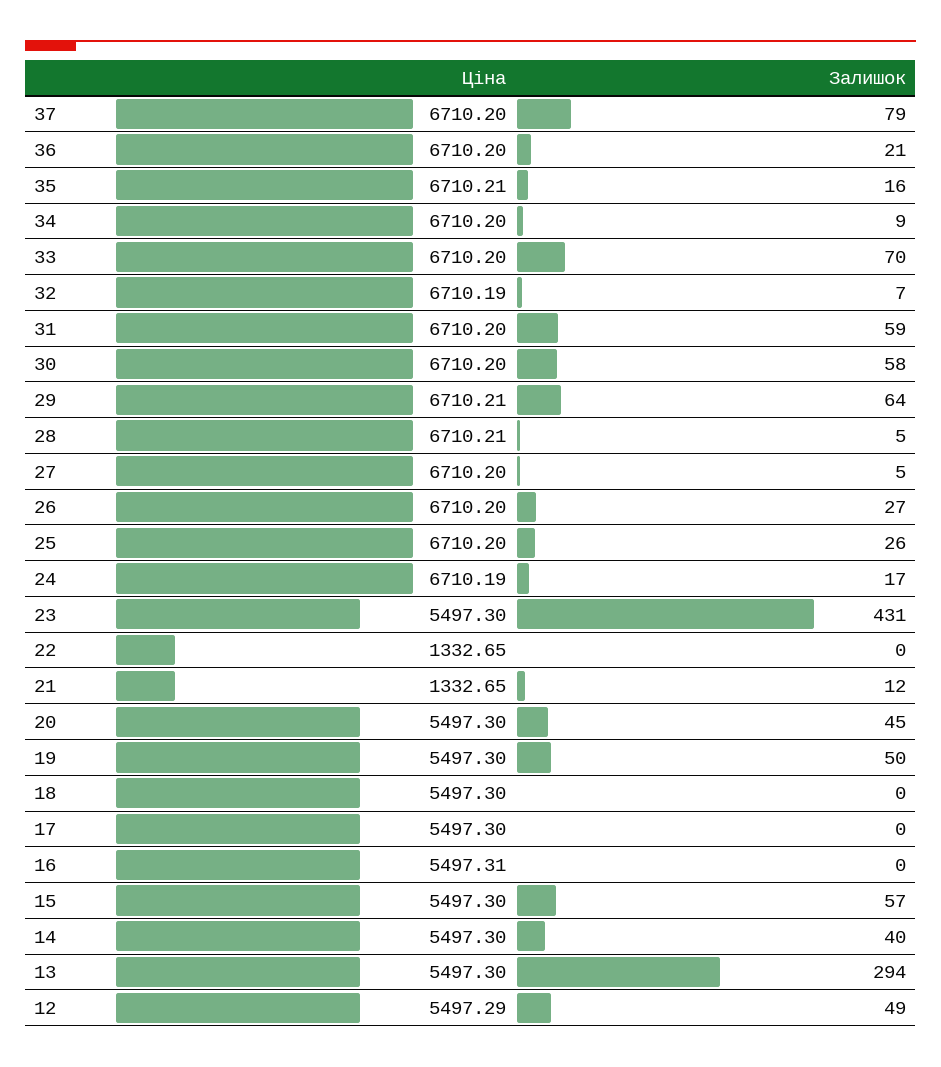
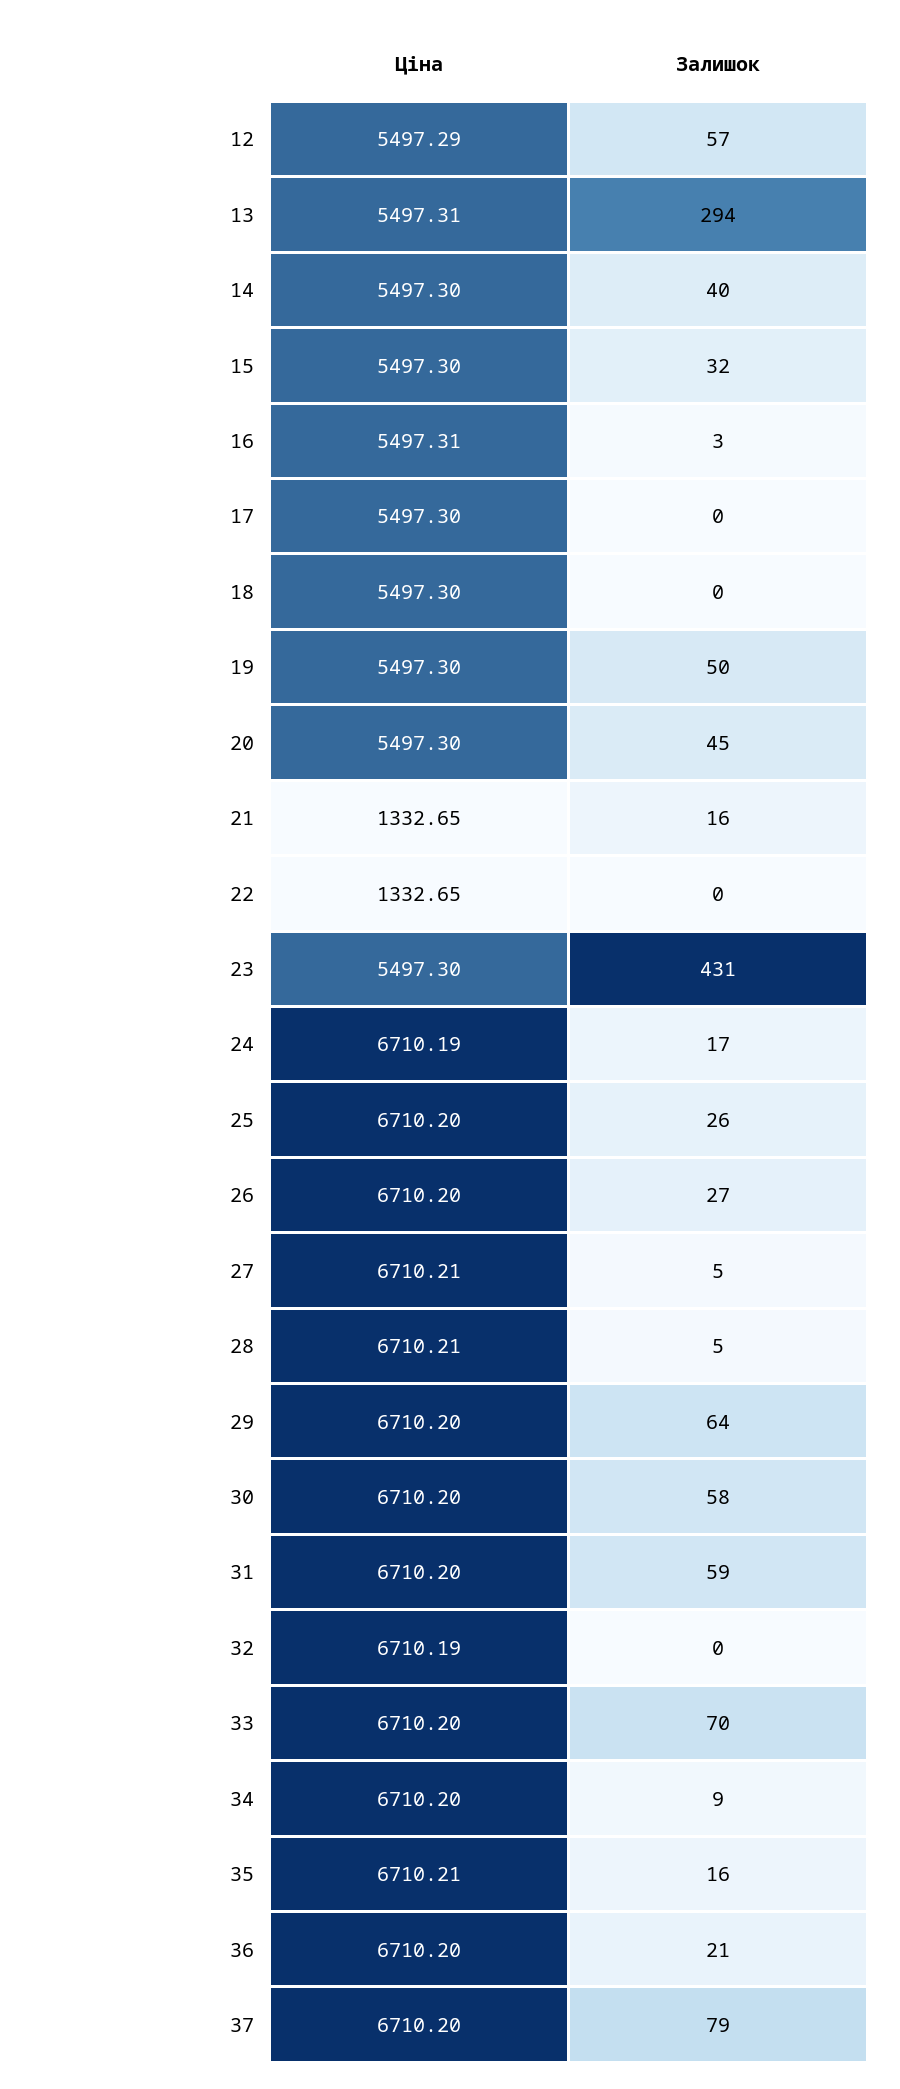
Залишок, 32: 7 -> 0
Ціна, 29: 6710.21 -> 6710.2
Ціна, 27: 6710.2 -> 6710.21
Залишок, 21: 12 -> 16
Залишок, 16: 0 -> 3
Залишок, 15: 57 -> 32
Ціна, 13: 5497.3 -> 5497.31
Залишок, 12: 49 -> 57

